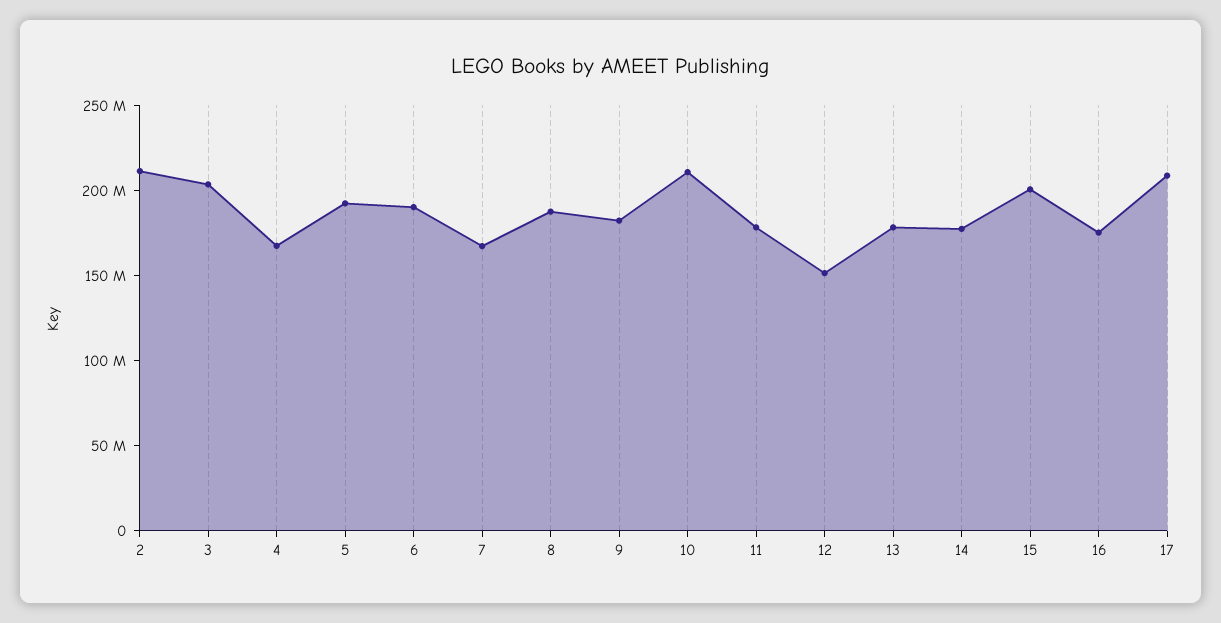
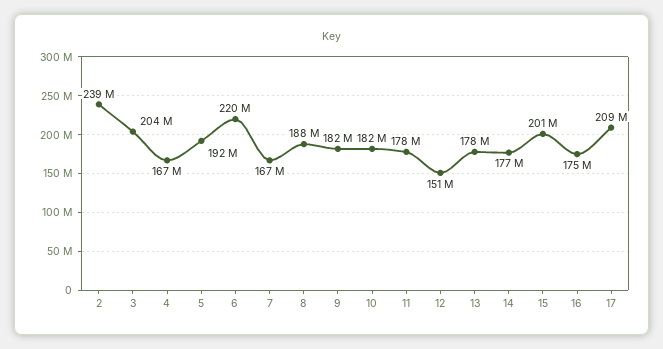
2: 210000000 -> 239000000
6: 190000000 -> 220000000
10: 210000000 -> 182000000

